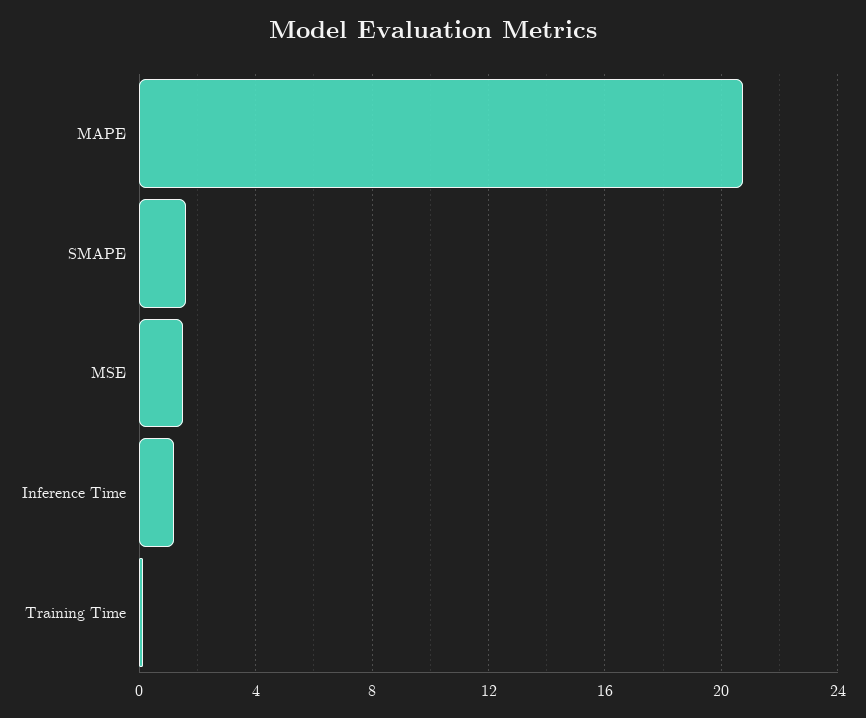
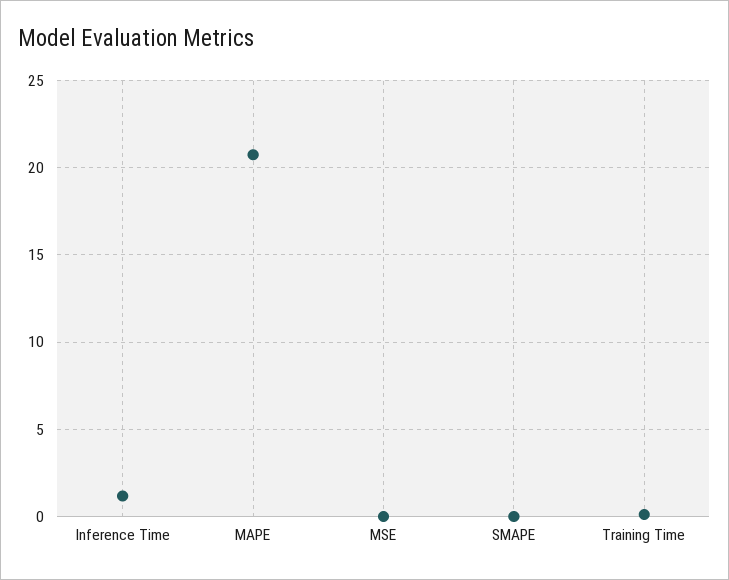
SMAPE: 1.5 -> 0
MSE: 1.5 -> 0

